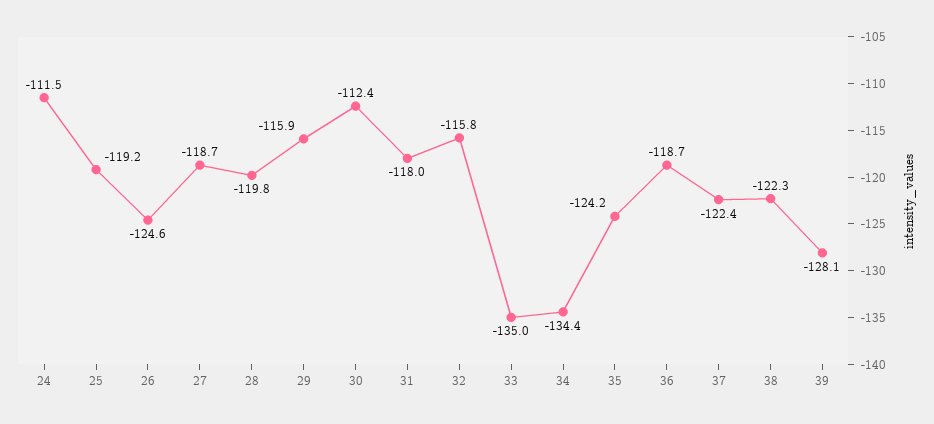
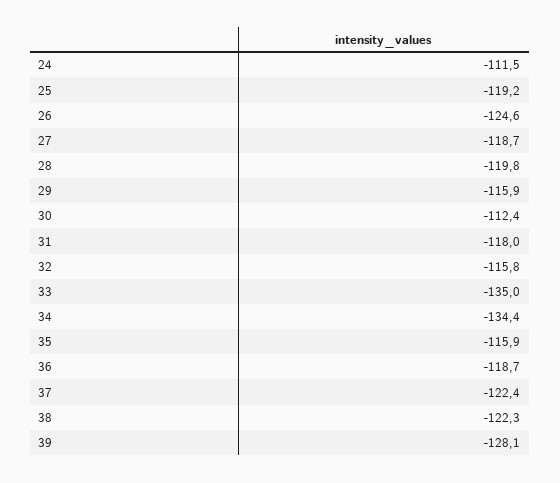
35: -124.2 -> -115.9

